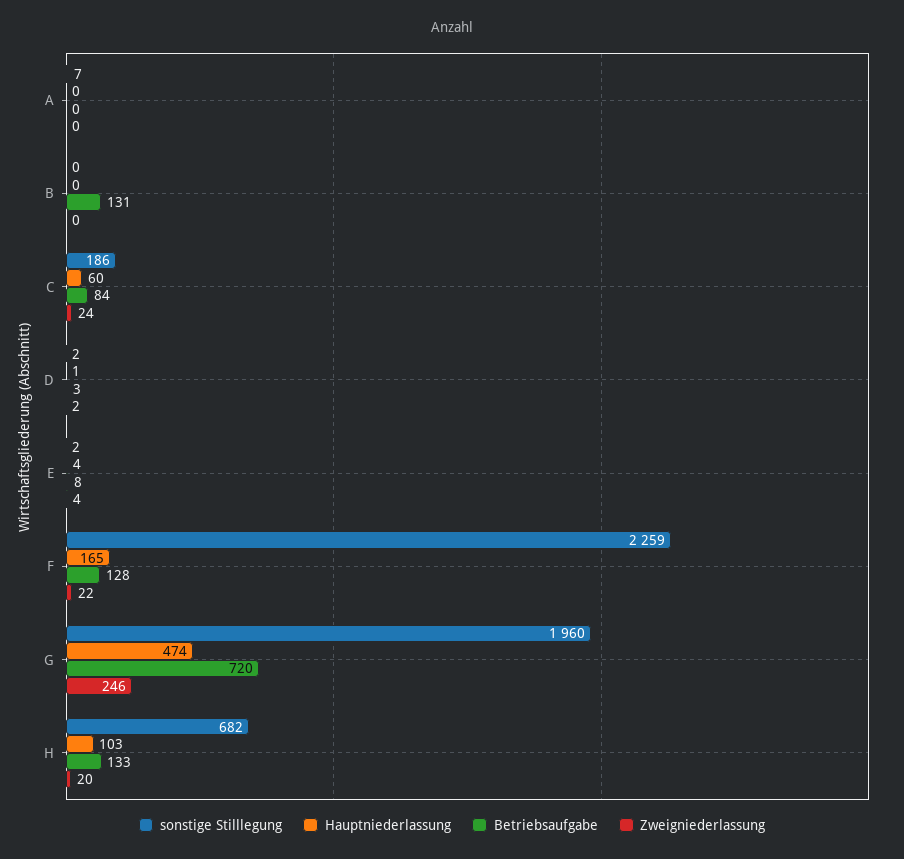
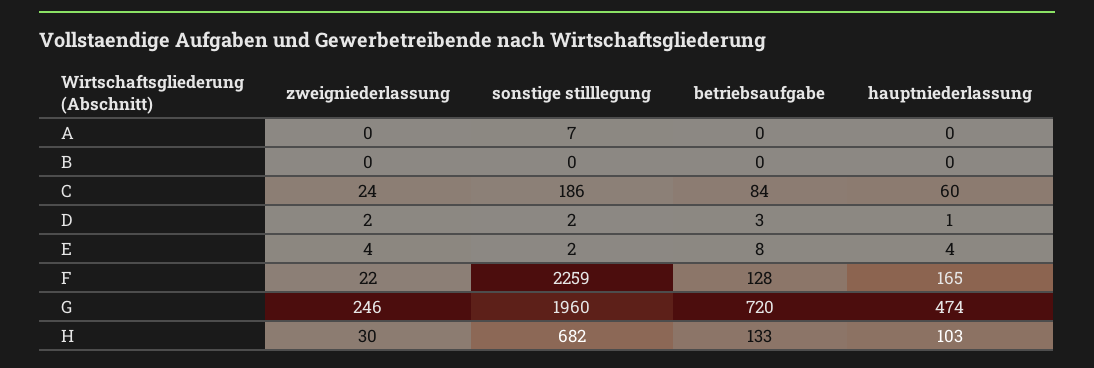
Betriebsaufgabe, B: 131 -> 0
Zweigniederlassung, H: 20 -> 30

